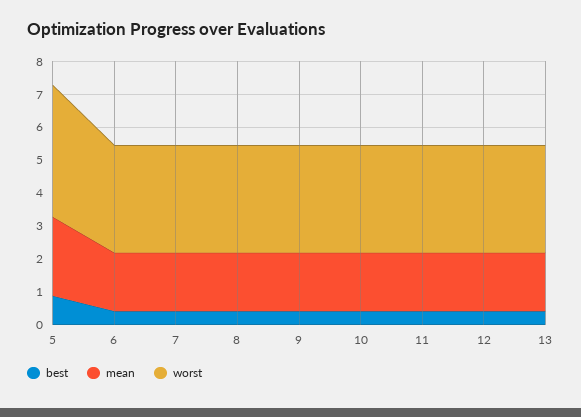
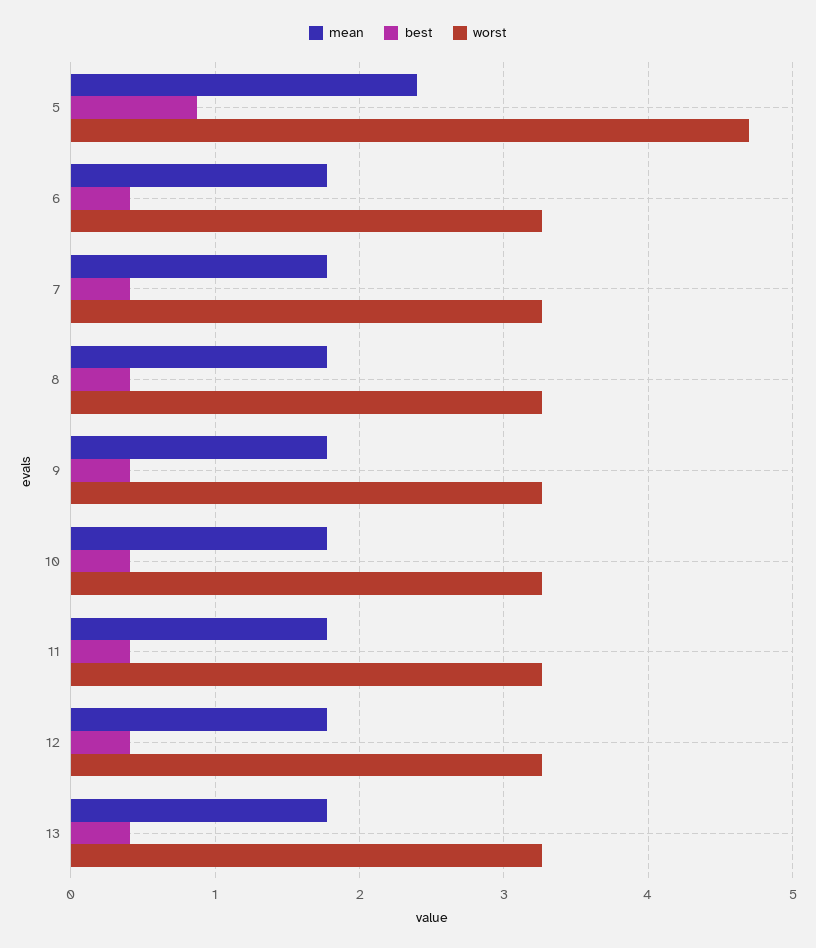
worst, 5: 4 -> 4.7

